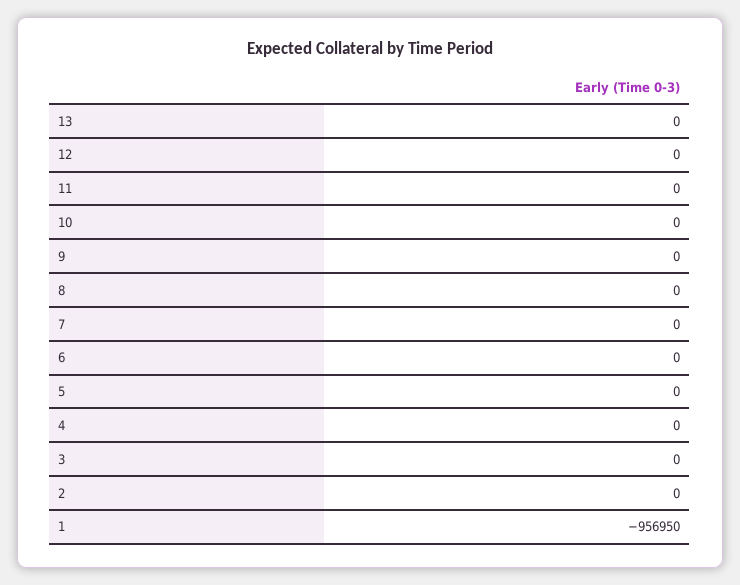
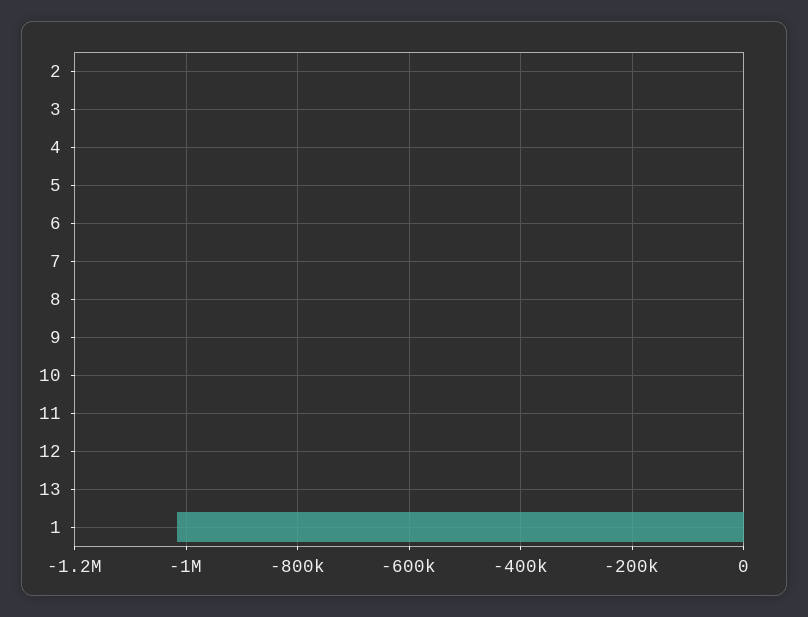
1: -956950 -> -1020000

